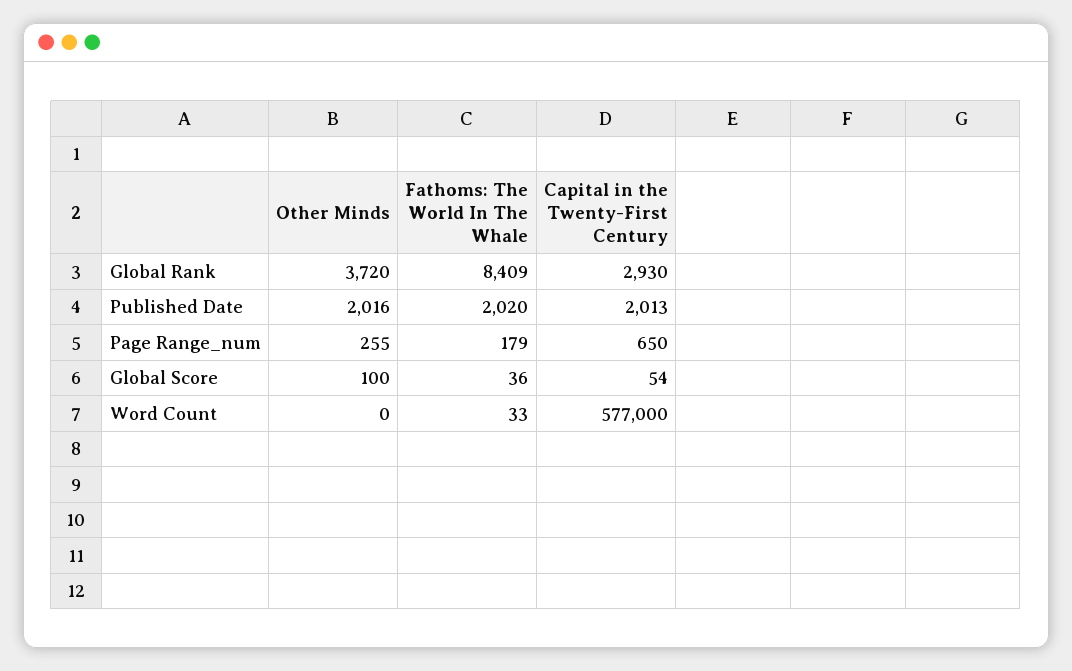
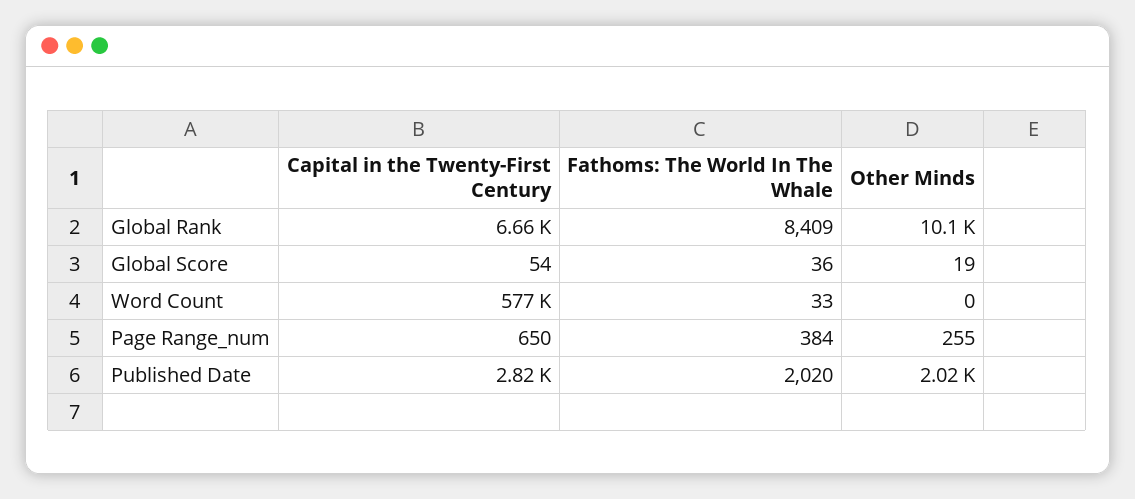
Other Minds, Global Rank: 3720 -> 10100
Capital in the Twenty-First Century, Global Rank: 2930 -> 6660
Capital in the Twenty-First Century, Published Date: 2013 -> 2820
Fathoms: The World In The Whale, Page Range_num: 179 -> 384
Other Minds, Global Score: 100 -> 19

